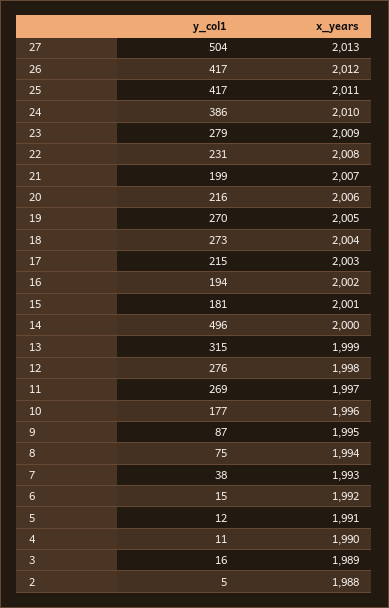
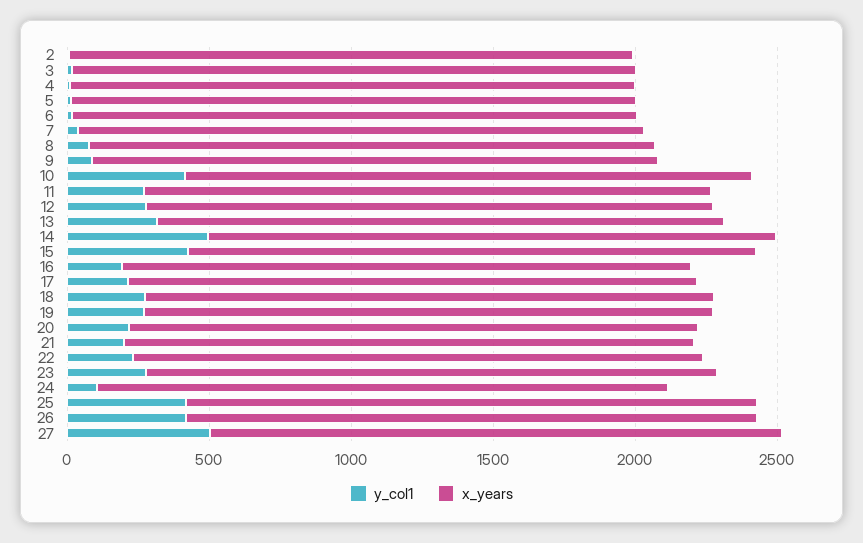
y_col1, 24: 386 -> 100
y_col1, 15: 181 -> 400
y_col1, 10: 177 -> 400

